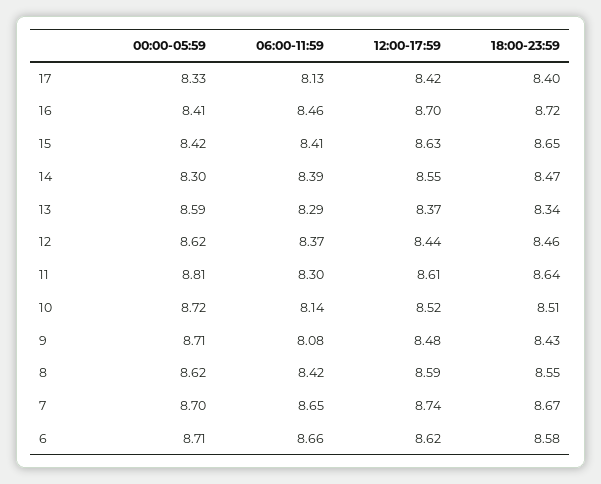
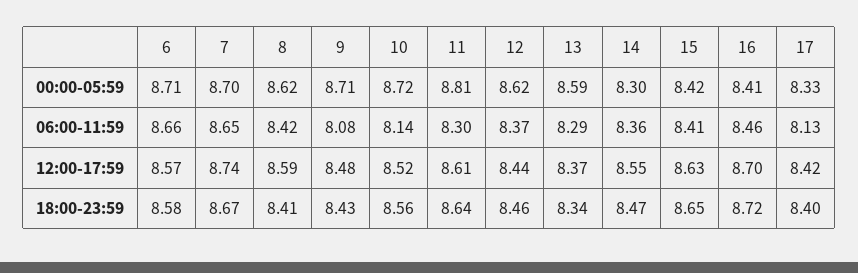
06:00-11:59, 14: 8.39 -> 8.36
18:00-23:59, 10: 8.51 -> 8.56
18:00-23:59, 8: 8.55 -> 8.41
12:00-17:59, 6: 8.62 -> 8.57

